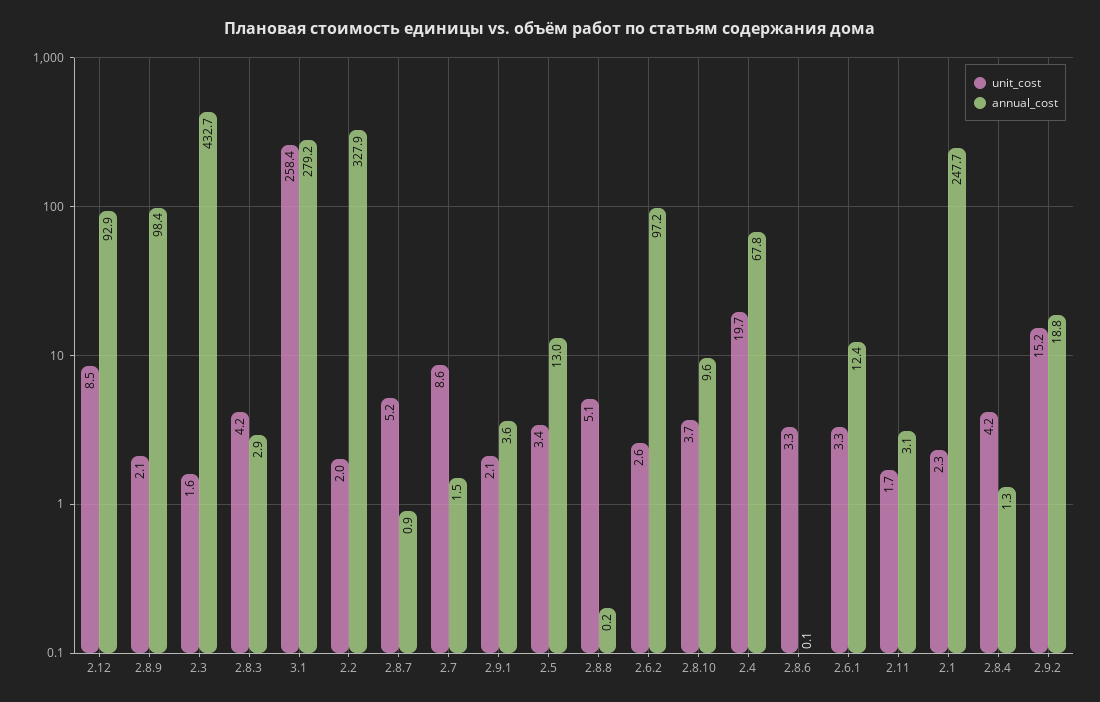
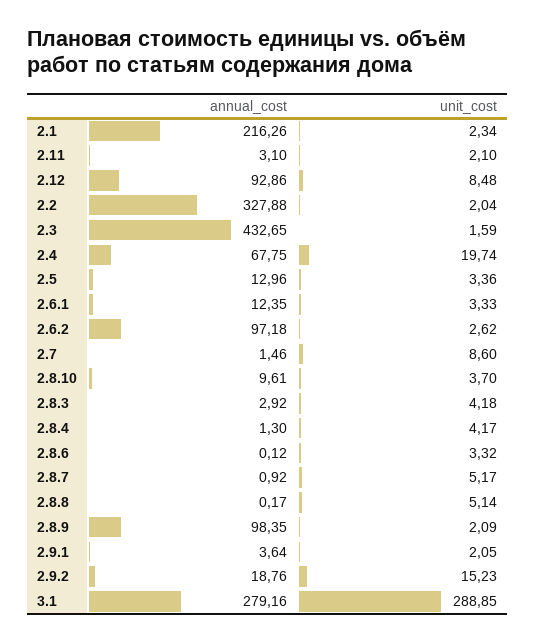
unit_cost, 3.1: 258.4 -> 288.85
unit_cost, 2.11: 1.7 -> 2.1
annual_cost, 2.1: 247.7 -> 216.26

